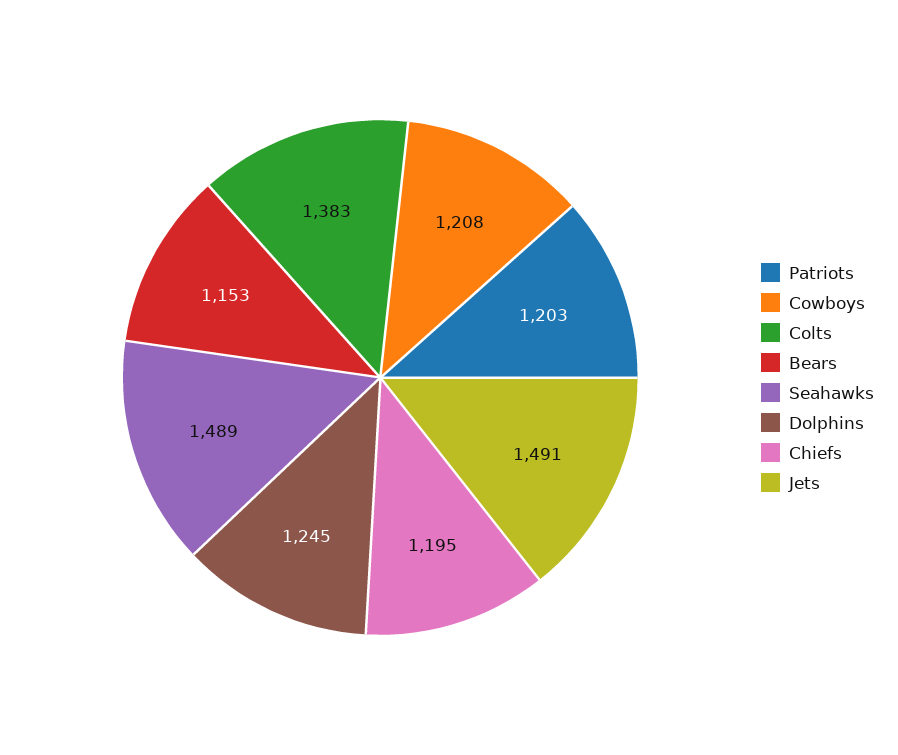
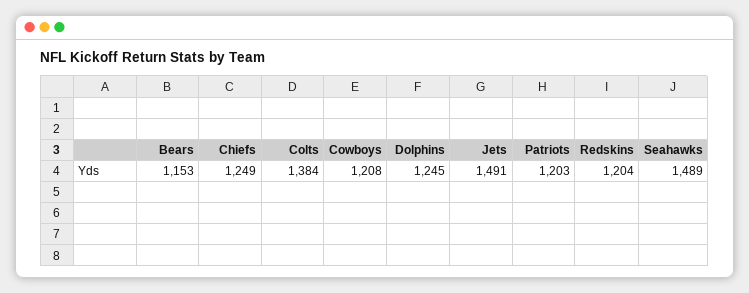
Colts: 1383 -> 1384
Chiefs: 1195 -> 1249
Redskins: none -> 1204

